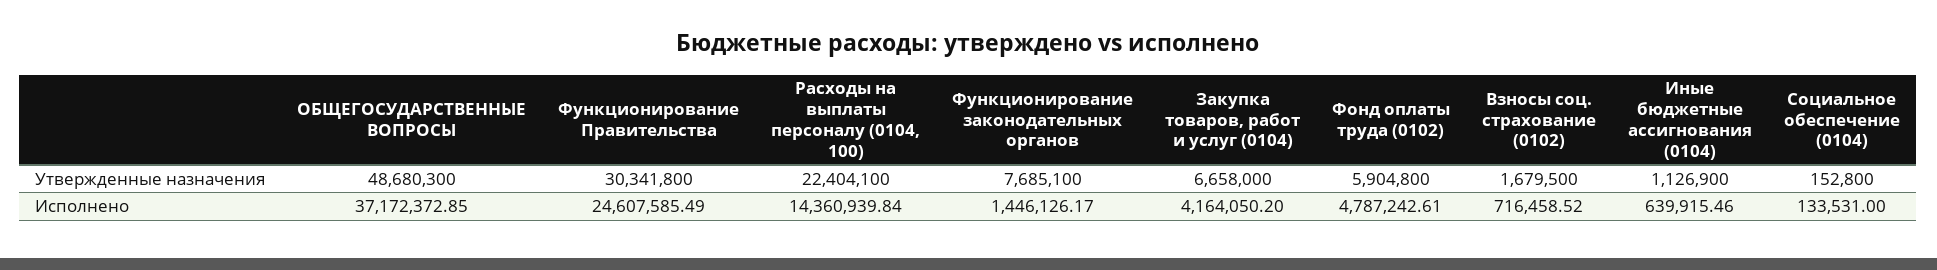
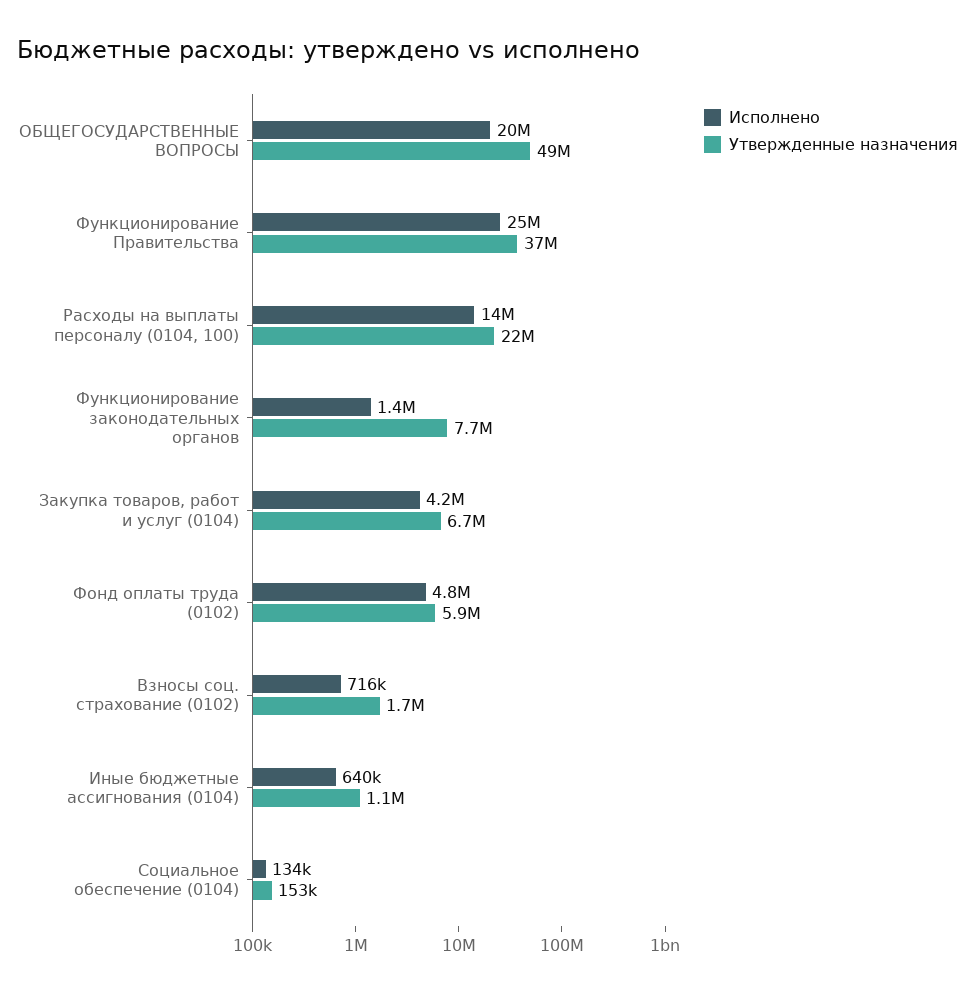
Утвержденные назначения, Функционирование Правительства: 30341800 -> 37000000
Исполнено, ОБЩЕГОСУДАРСТВЕННЫЕ ВОПРОСЫ: 37172372.85 -> 20000000

